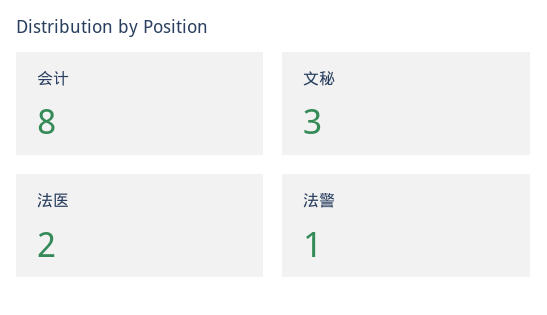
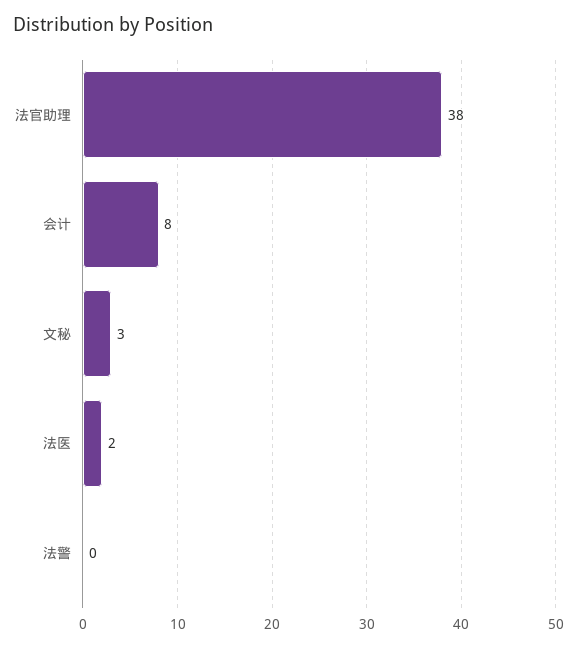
法警: 1 -> 0
法官助理: none -> 38

